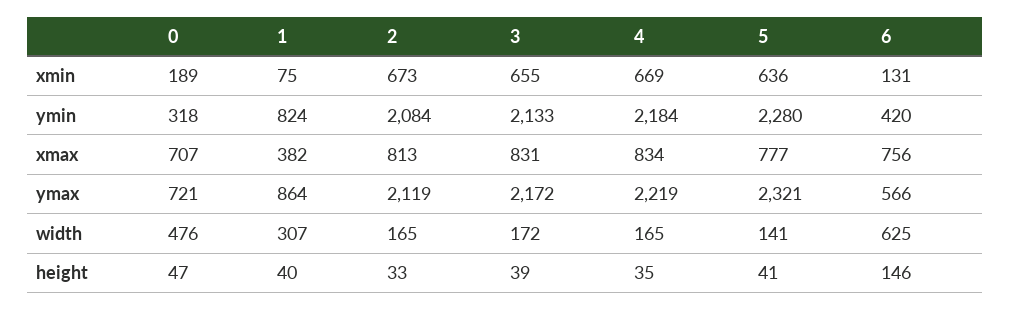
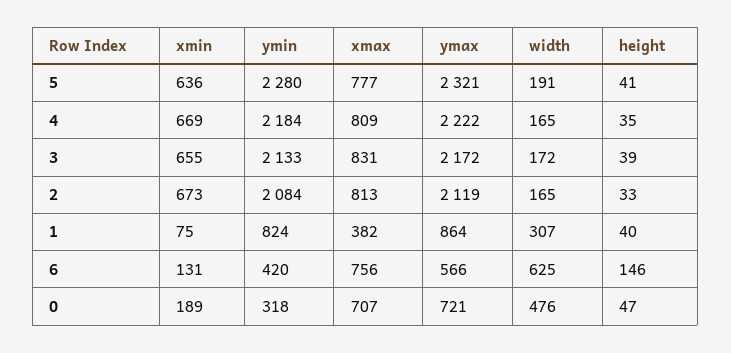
4, xmax: 834 -> 809
4, ymax: 2219 -> 2222
5, width: 141 -> 191

